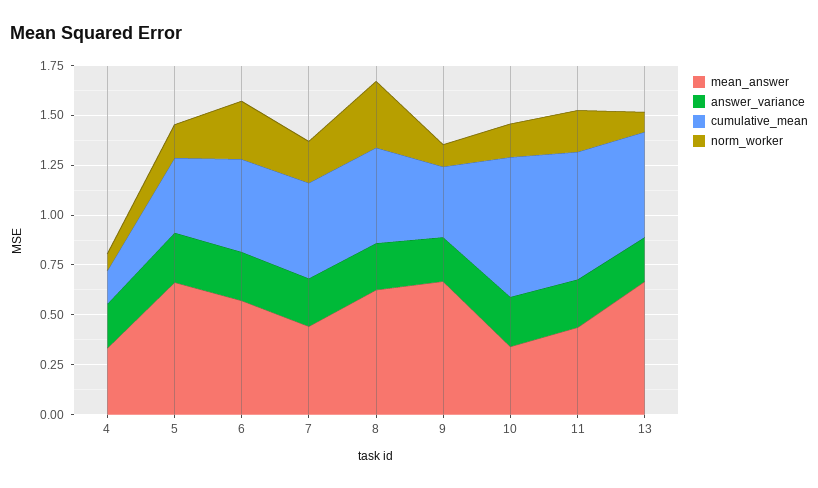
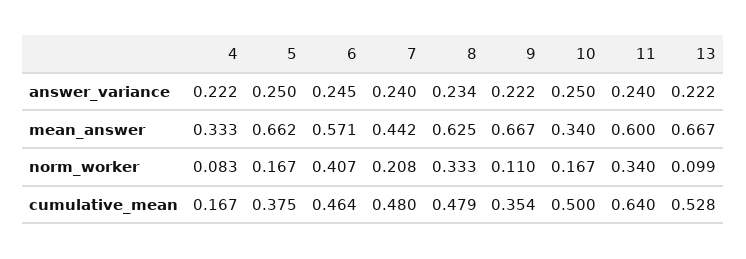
norm_worker, 6: 0.3 -> 0.407
cumulative_mean, 10: 0.7 -> 0.5
mean_answer, 11: 0.45 -> 0.6
norm_worker, 11: 0.2 -> 0.34

